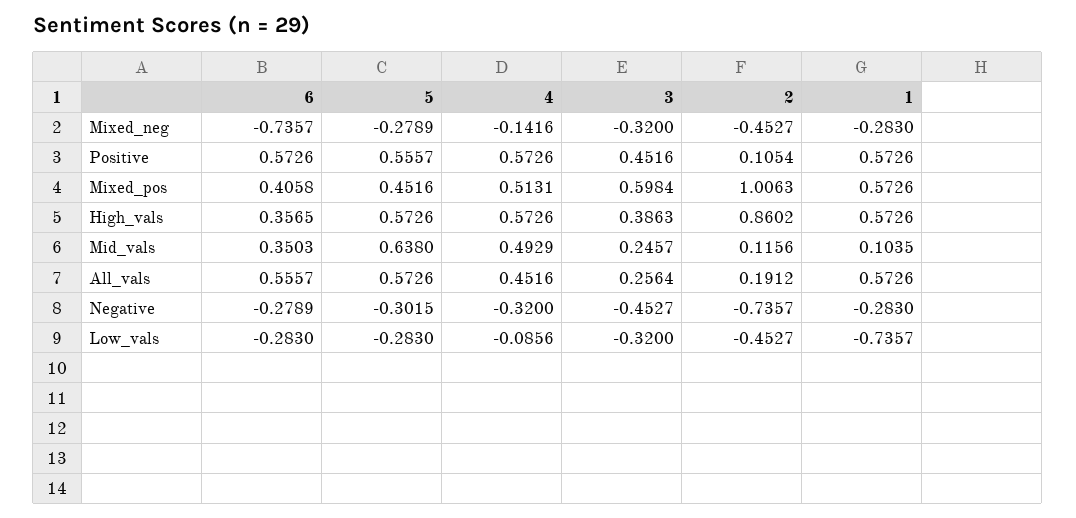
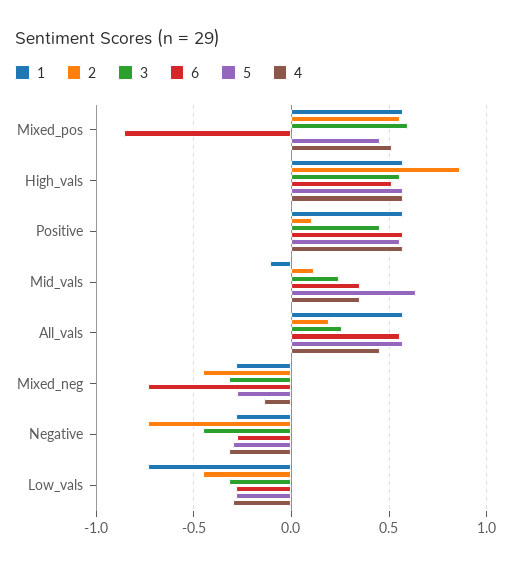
6, Mixed_pos: 0.4058 -> -0.85
2, Mixed_pos: 1.0063 -> 0.55
6, High_vals: 0.3565 -> 0.5
3, High_vals: 0.3863 -> 0.55
4, Mid_vals: 0.4929 -> 0.35
1, Mid_vals: 0.1035 -> -0.1
4, Low_vals: -0.0856 -> -0.3

